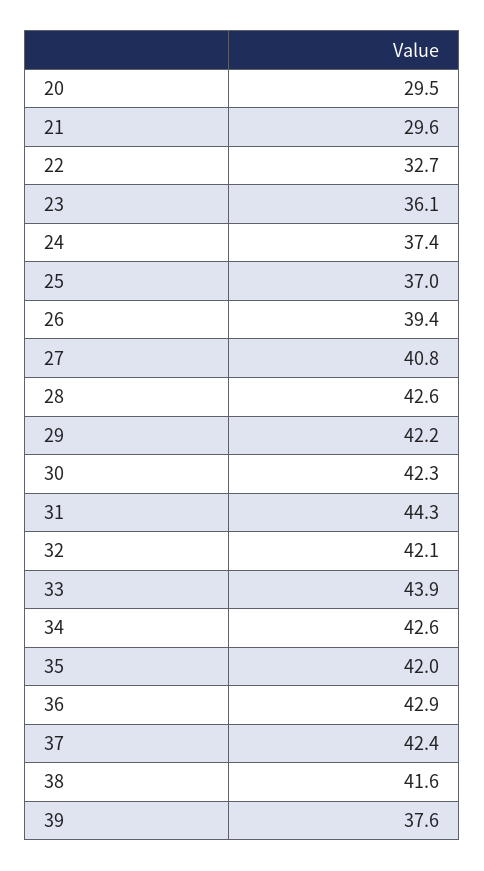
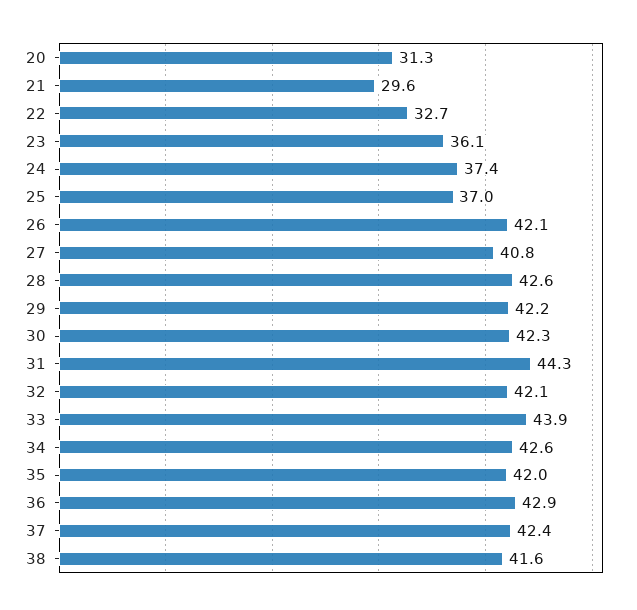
20: 29.5 -> 31.3
26: 39.4 -> 42.1
39: 37.6 -> none

